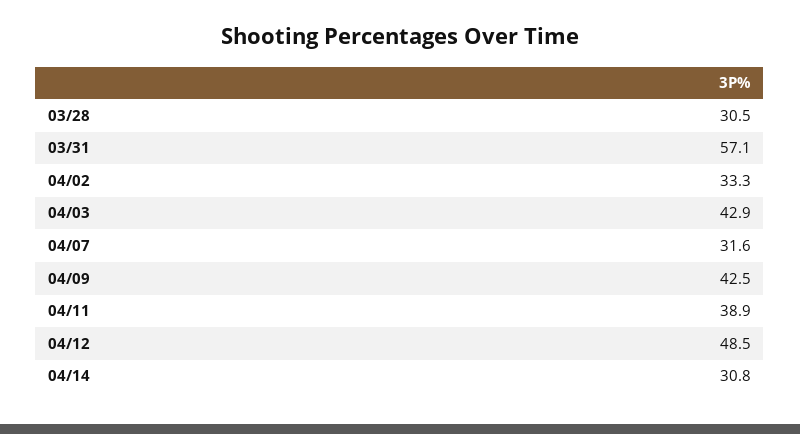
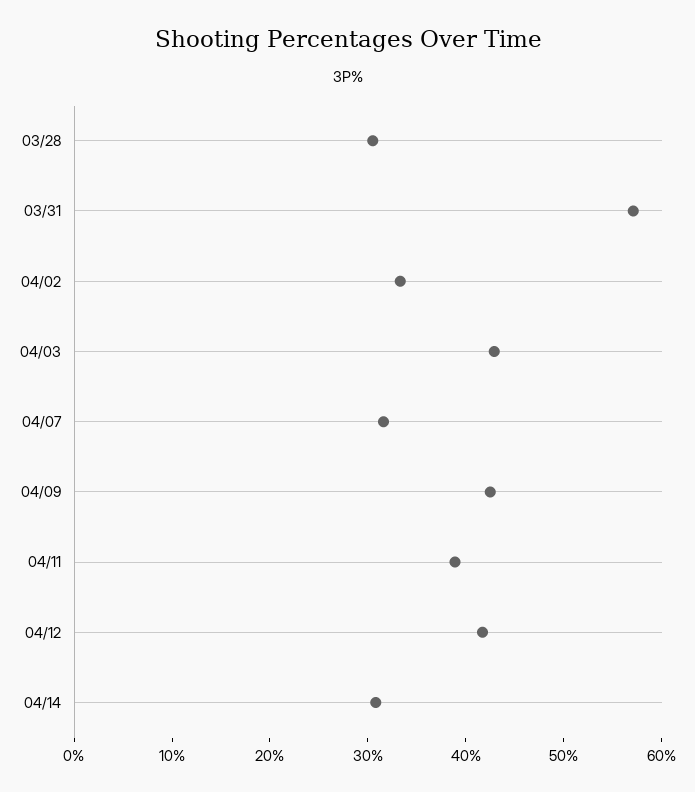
04/12: 48.5 -> 42

